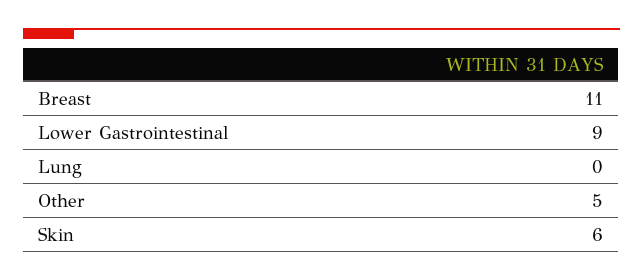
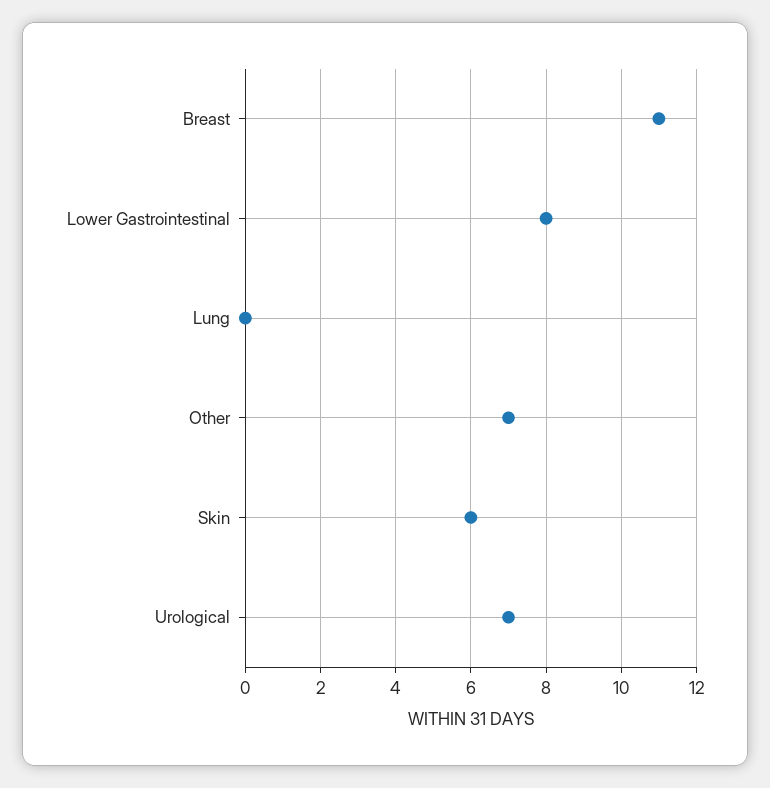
Lower Gastrointestinal: 9 -> 8
Other: 5 -> 7
Urological: none -> 7

